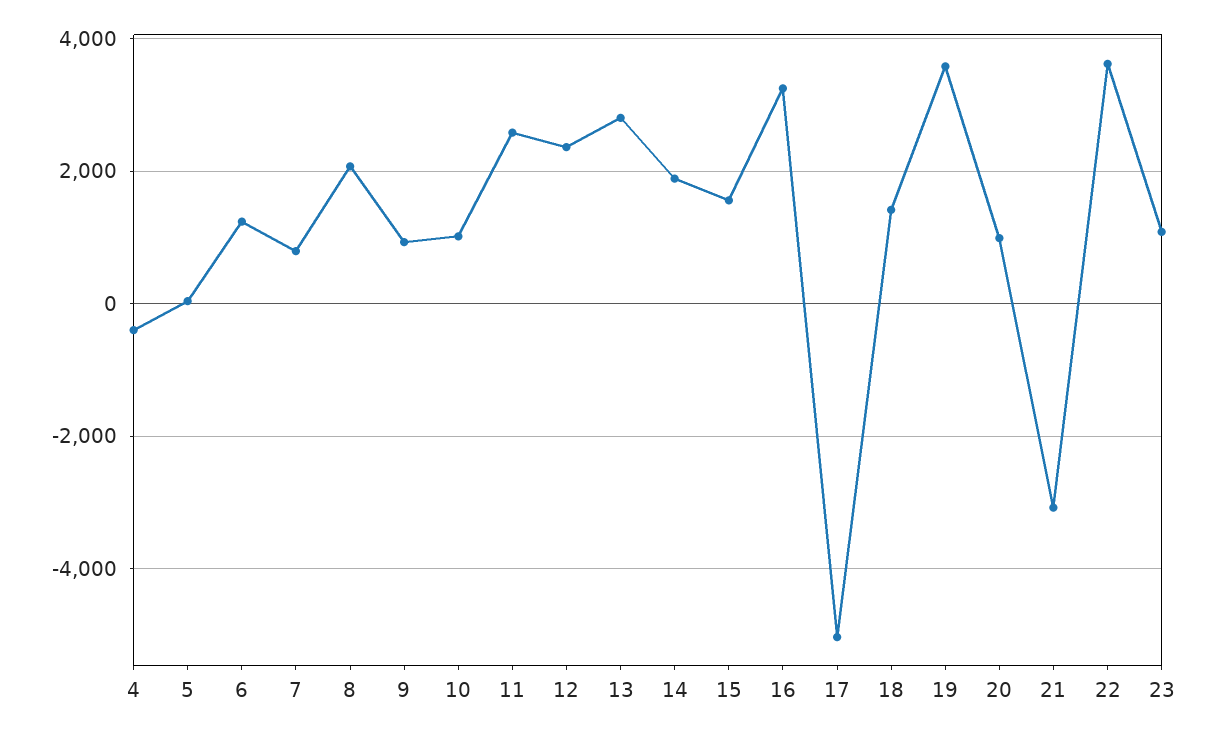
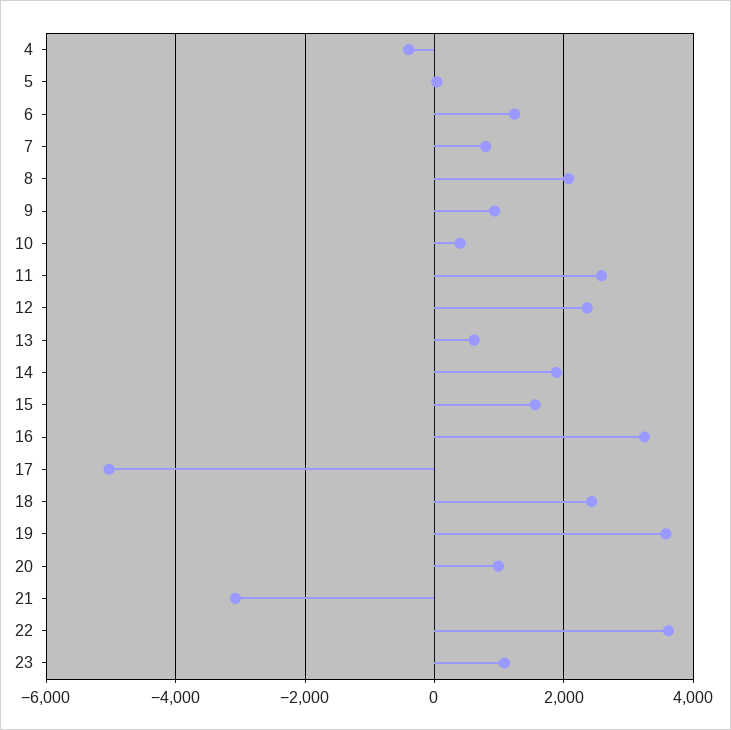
10: 1000 -> 400
13: 2800 -> 600
18: 1400 -> 2400

